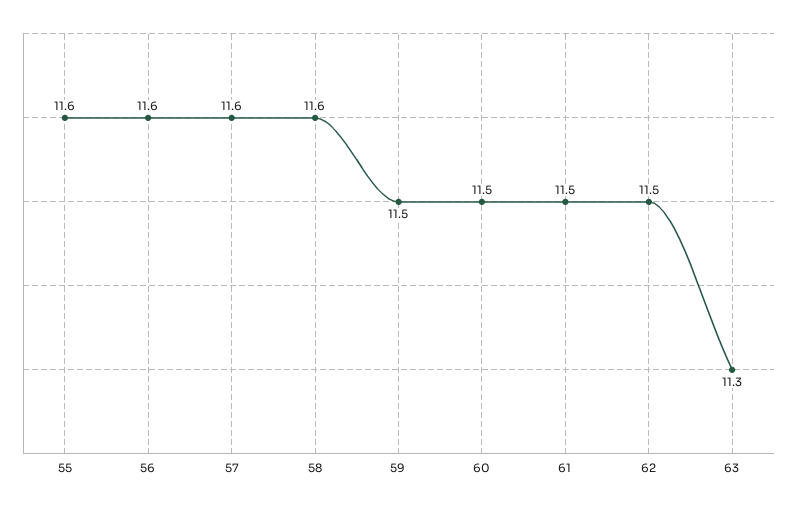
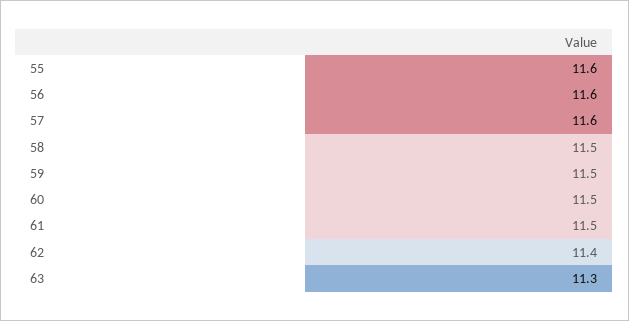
58: 11.6 -> 11.5
62: 11.5 -> 11.4

